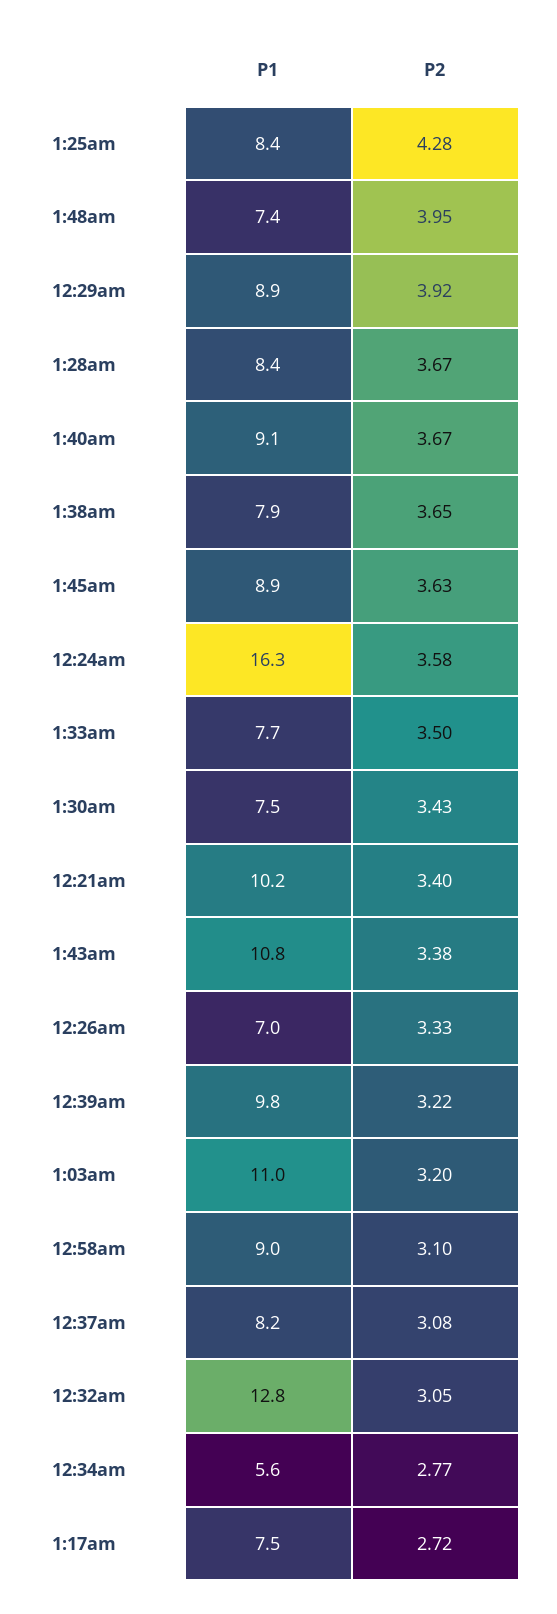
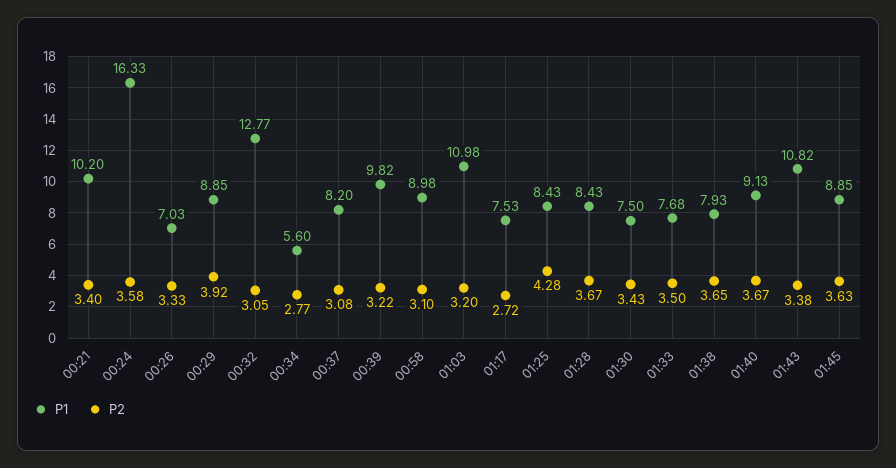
P1, 1:48am: 7.4 -> none
P2, 1:48am: 3.95 -> none

